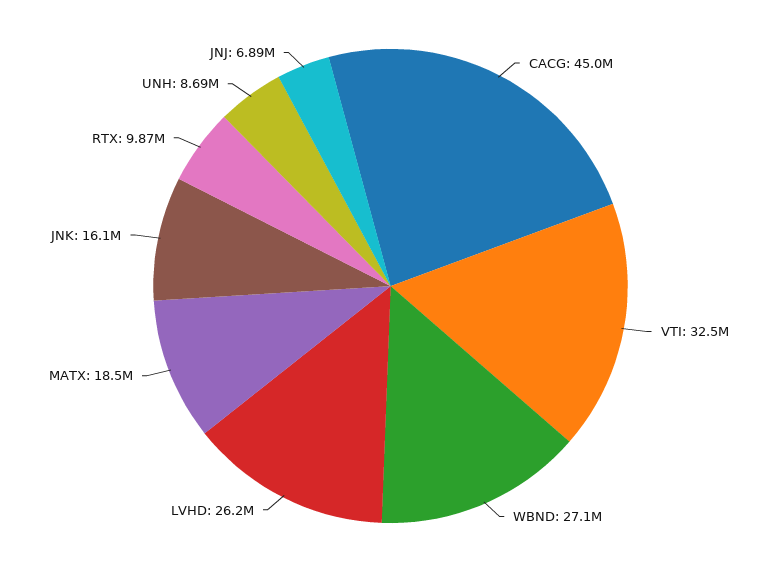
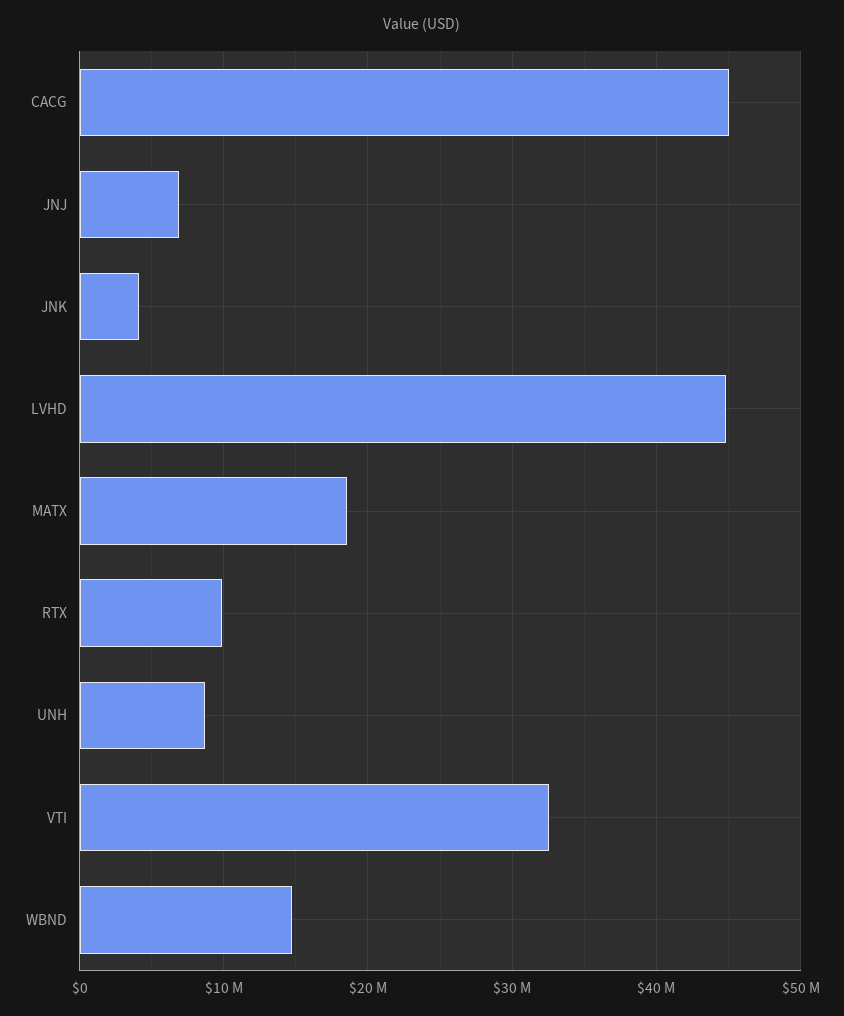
WBND: 27100000 -> 15000000
LVHD: 26200000 -> 45000000
JNK: 16100000 -> 4000000

